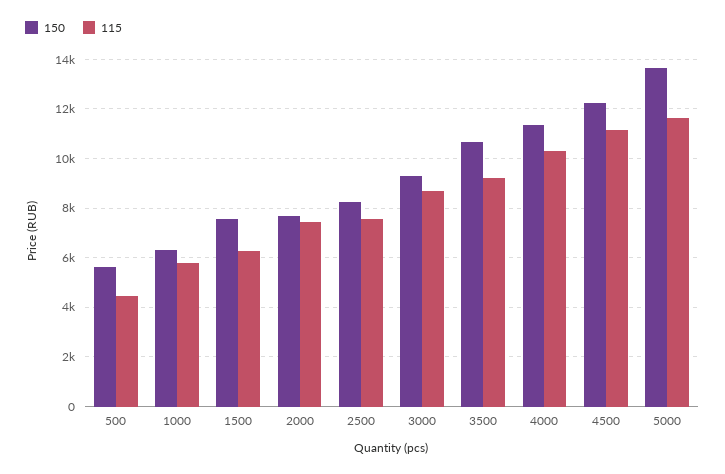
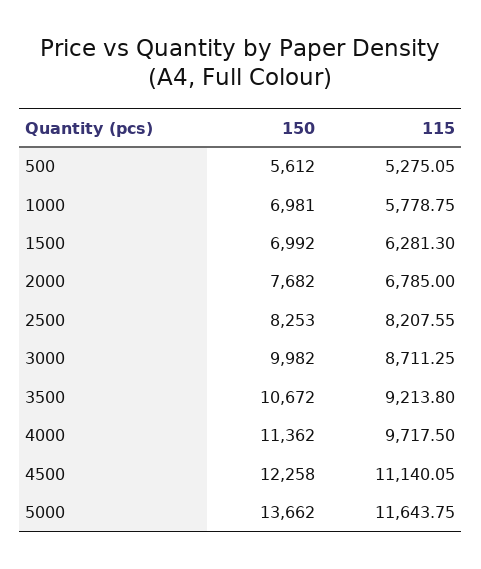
115, 500: 4500 -> 5275.05
150, 1000: 6250 -> 6981
150, 1500: 7500 -> 6992
115, 2000: 7500 -> 6785
115, 2500: 7500 -> 8207.55
150, 3000: 9250 -> 9982
115, 4000: 10250 -> 9717.5

